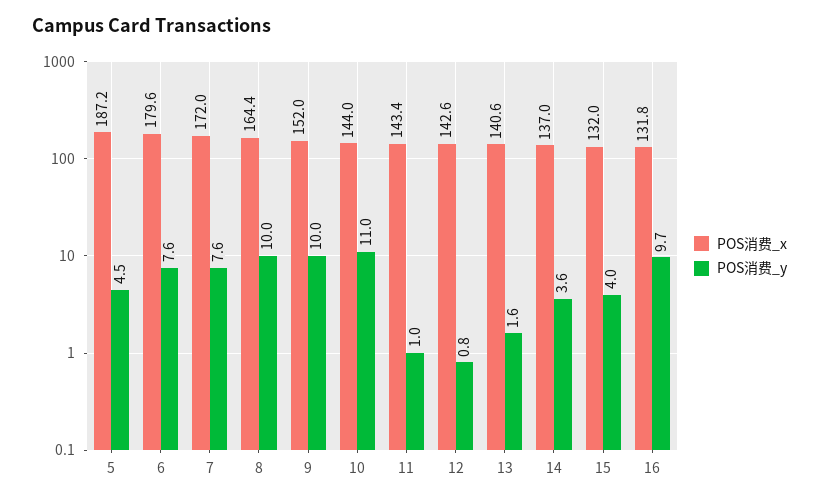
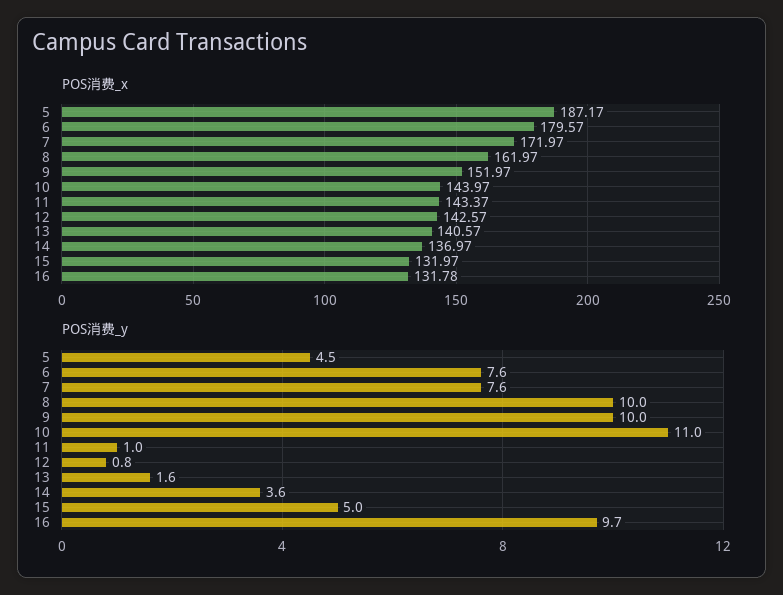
POS消费_x, 8: 164.4 -> 161.97
POS消费_y, 15: 4 -> 5

